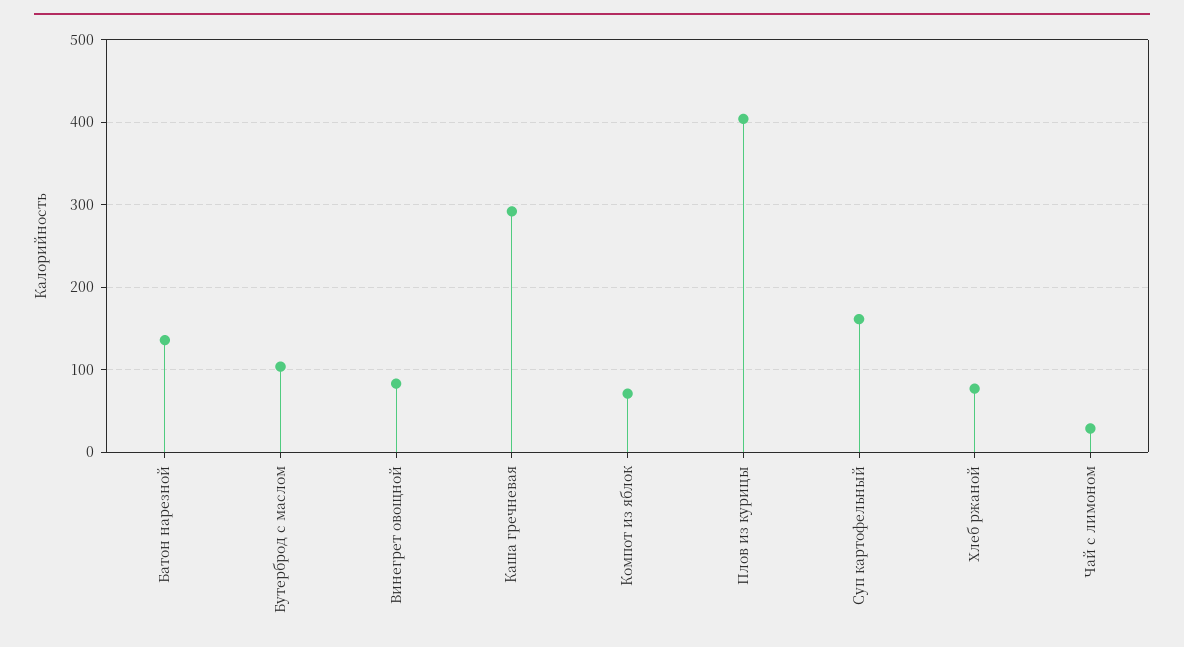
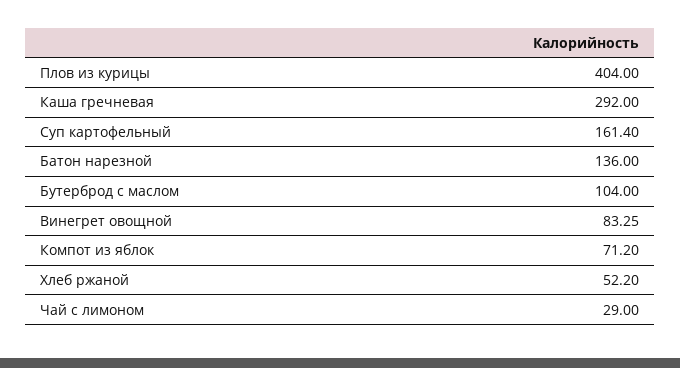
Хлеб ржаной: 80 -> 52.2

